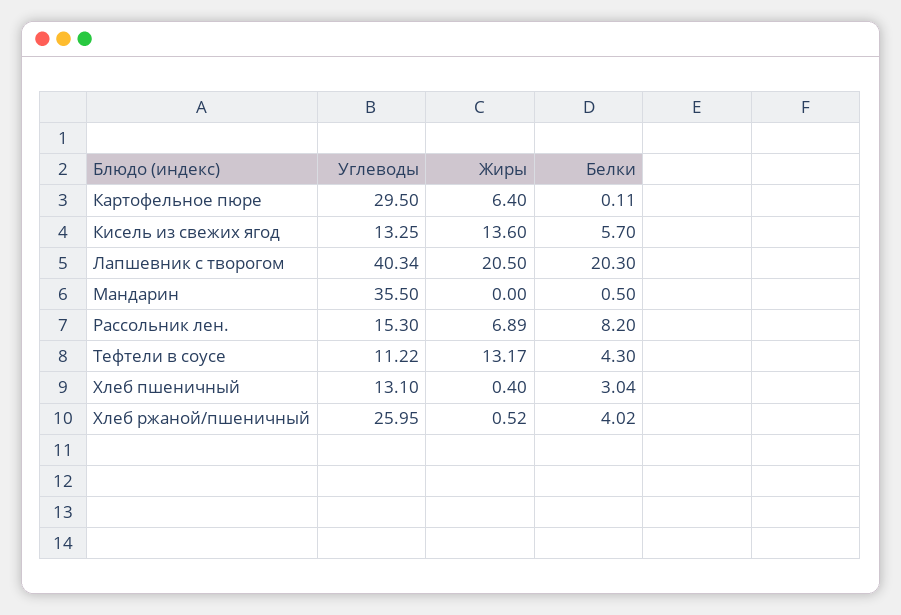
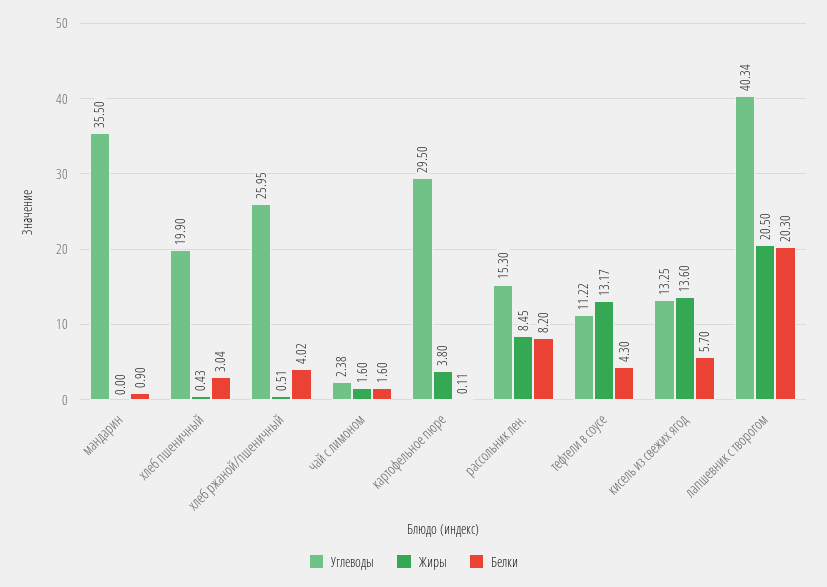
Жиры, Картофельное пюре: 6.4 -> 3.8
Белки, Мандарин: 0.5 -> 0.9
Жиры, Рассольник лен.: 6.89 -> 8.45
Углеводы, Хлеб пшеничный: 13.1 -> 19.9
Жиры, Хлеб пшеничный: 0.4 -> 0.43
Жиры, Хлеб ржаной/пшеничный: 0.52 -> 0.51
Углеводы, чай с лимоном: none -> 2.38
Жиры, чай с лимоном: none -> 1.6
Белки, чай с лимоном: none -> 1.6

